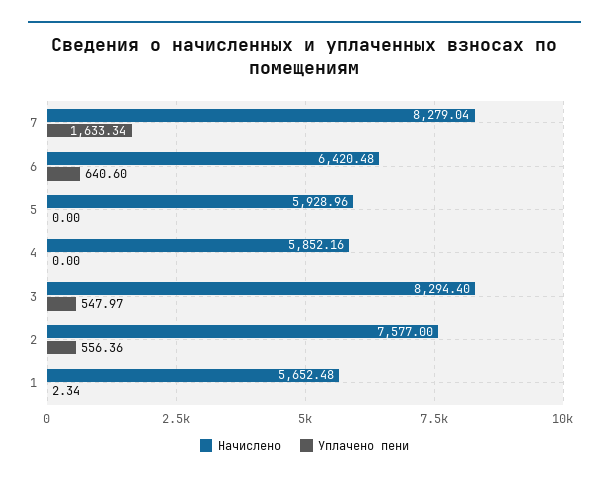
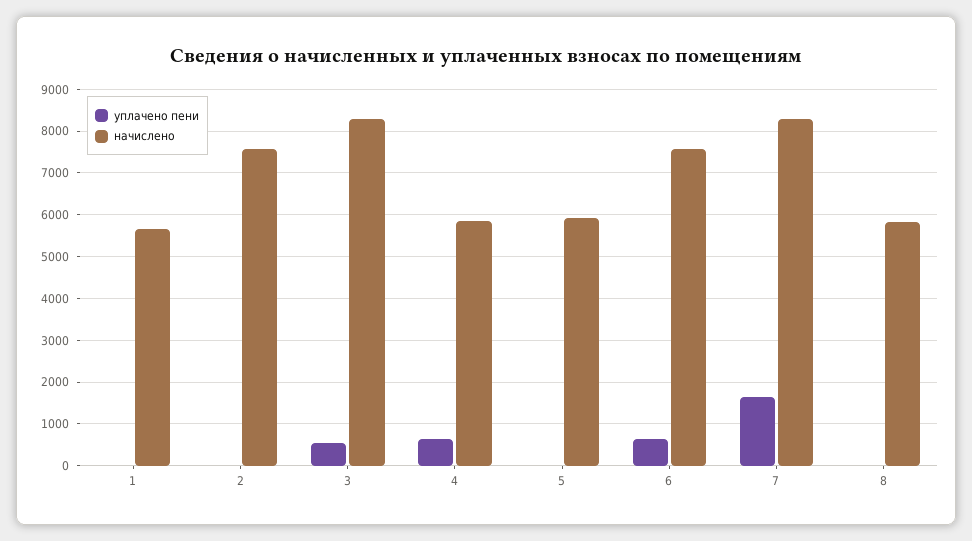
Начислено, 6: 6420.48 -> 7600
Уплачено пени, 4: 0 -> 600
Уплачено пени, 2: 556.36 -> 0
Уплачено пени, 8: none -> 0
Начислено, 8: none -> 5800

